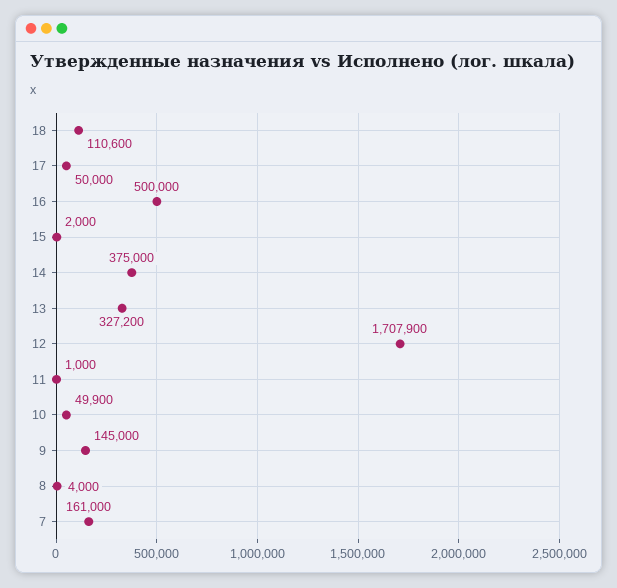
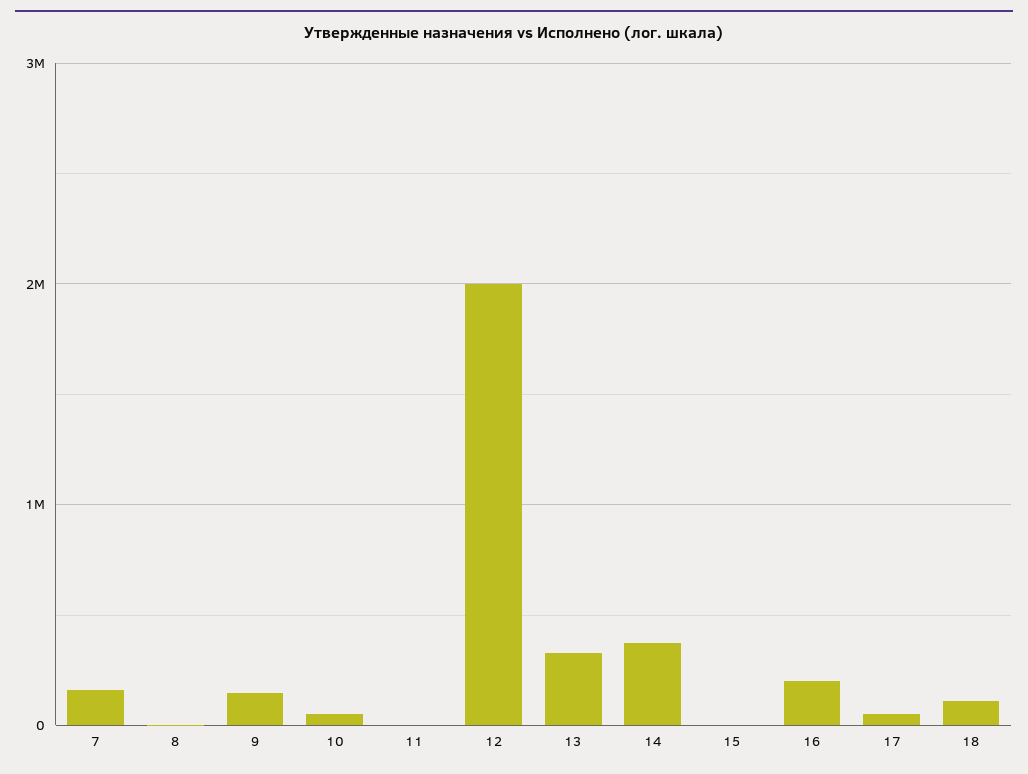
16: 500000 -> 200000
12: 1707900 -> 2000000

